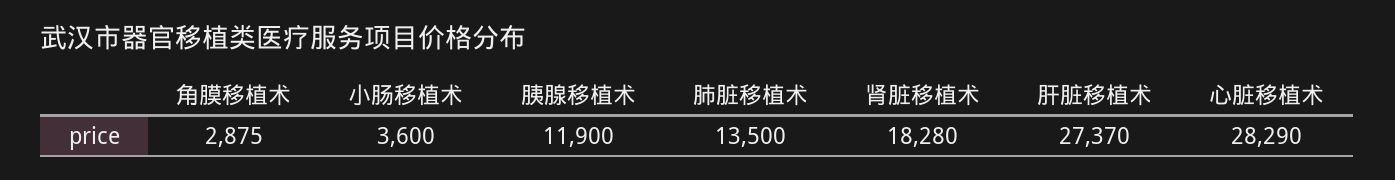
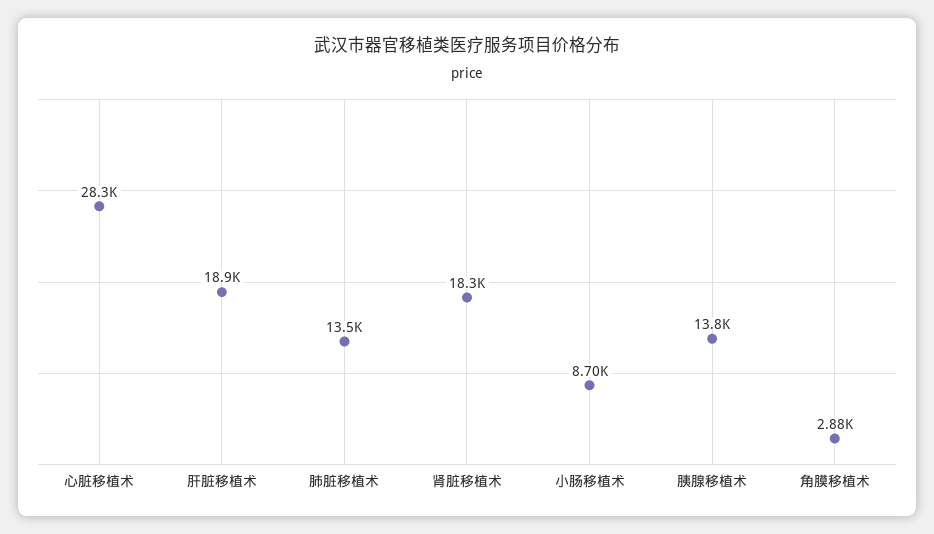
小肠移植术: 3600 -> 8700
胰腺移植术: 11900 -> 13800
肝脏移植术: 27370 -> 18900

